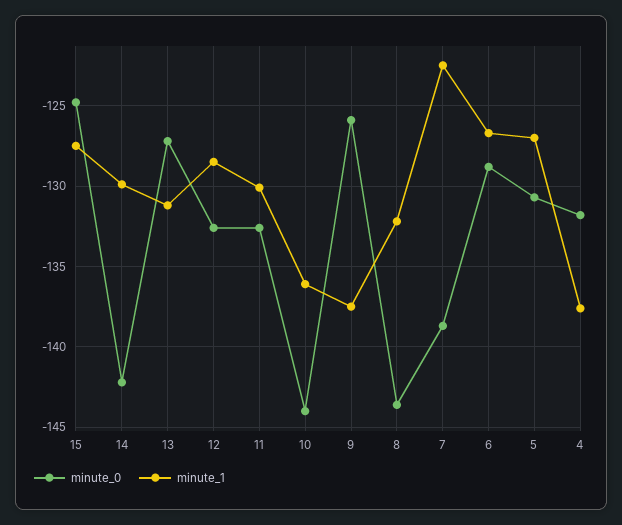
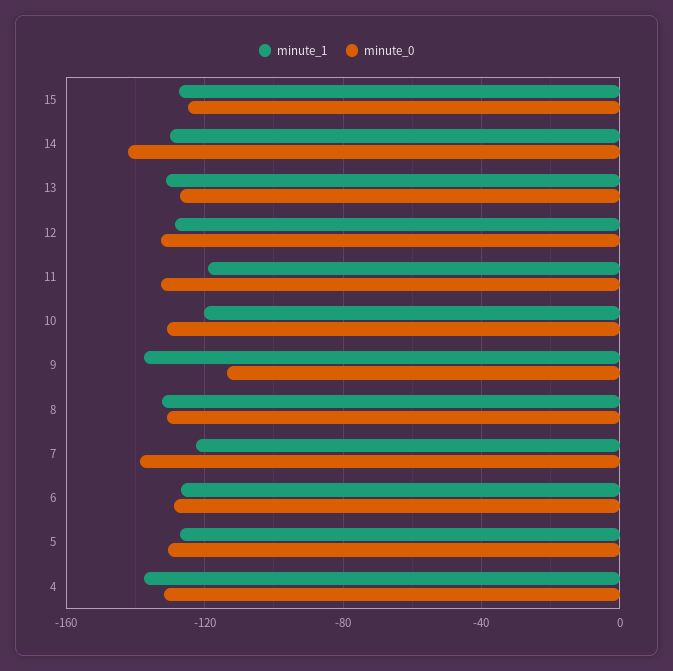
minute_1, 11: -130 -> -120
minute_0, 10: -144 -> -130
minute_1, 10: -136 -> -120
minute_0, 9: -126 -> -115
minute_0, 8: -143.5 -> -130

